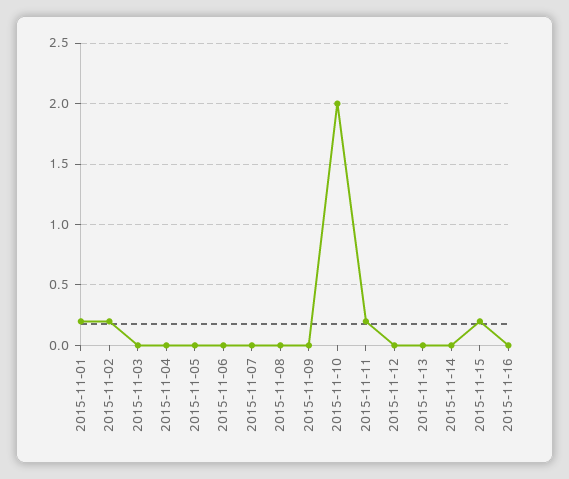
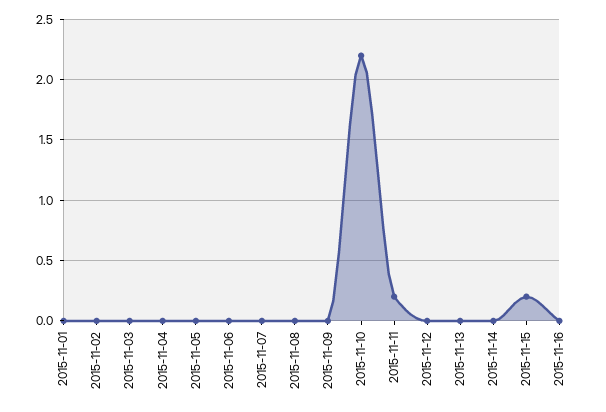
2015-11-01: 0.2 -> 0
2015-11-02: 0.2 -> 0
2015-11-10: 2 -> 2.2

